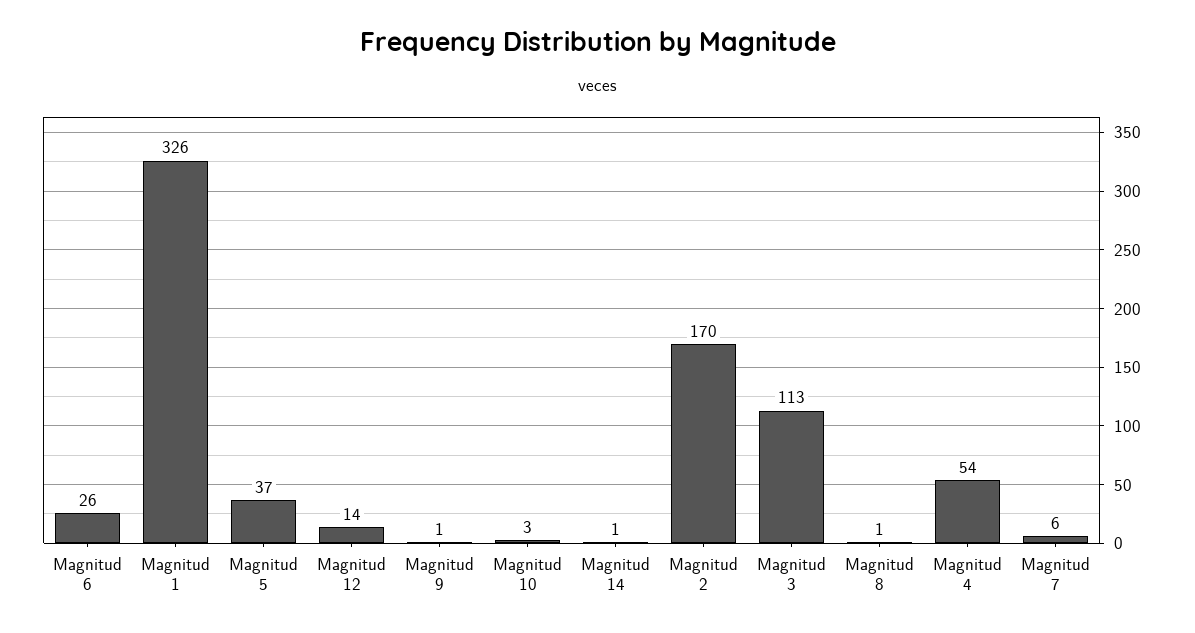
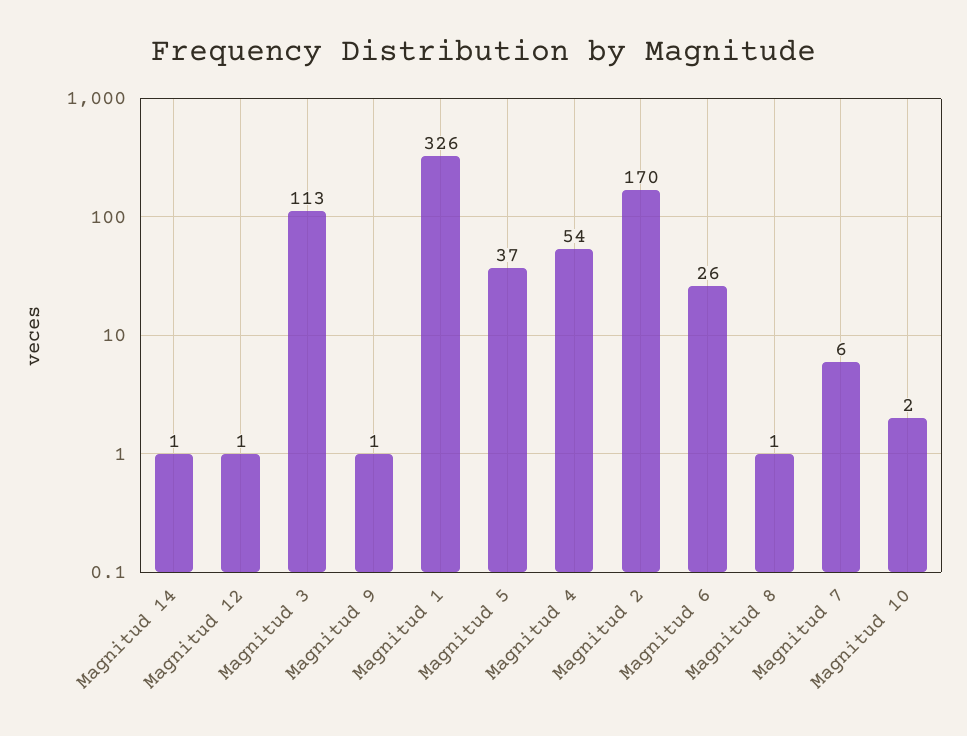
Magnitud 12: 14 -> 1
Magnitud 10: 3 -> 2

